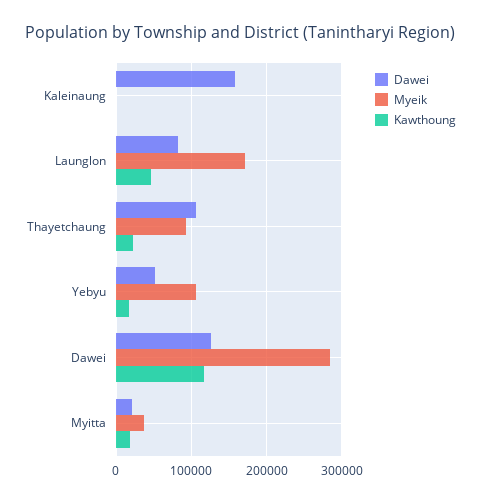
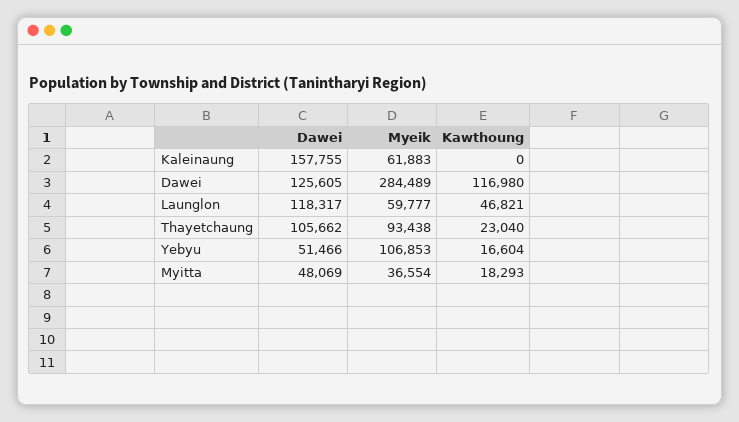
Myeik, Kaleinaung: 0 -> 61883
Dawei, Launglon: 80000 -> 118317
Myeik, Launglon: 170000 -> 59777
Dawei, Myitta: 20000 -> 48069

